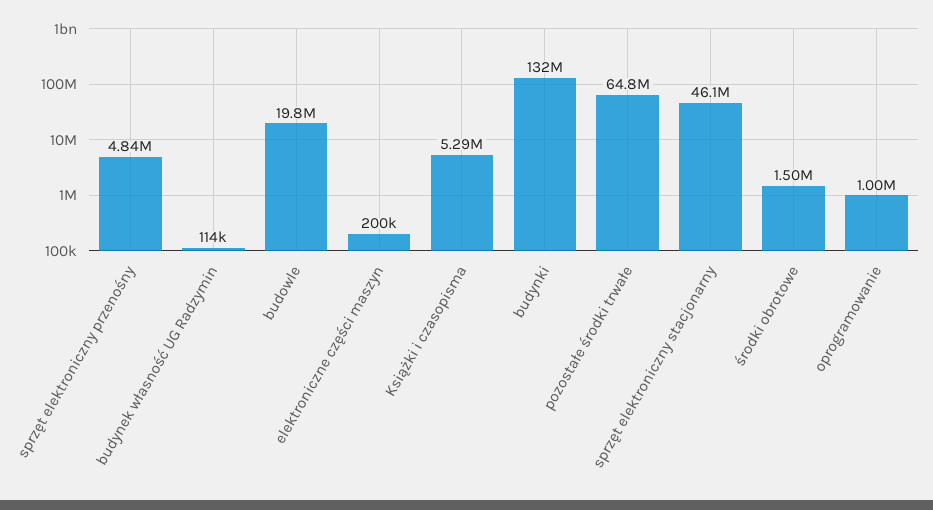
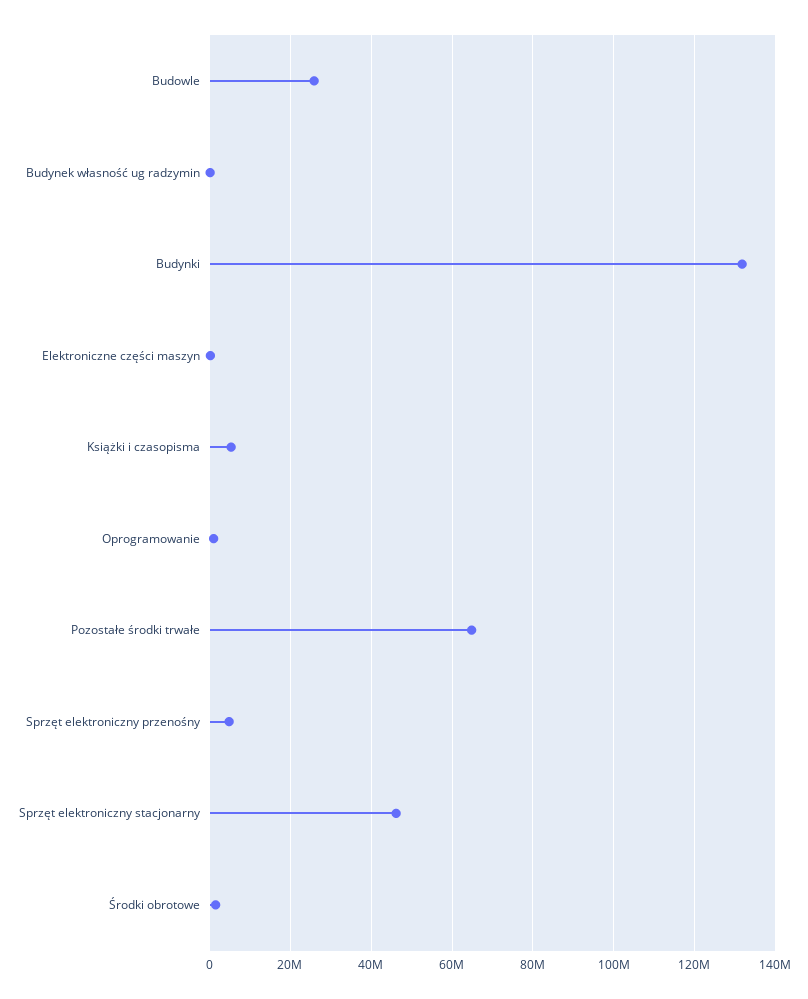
budowle: 19800000 -> 26000000

